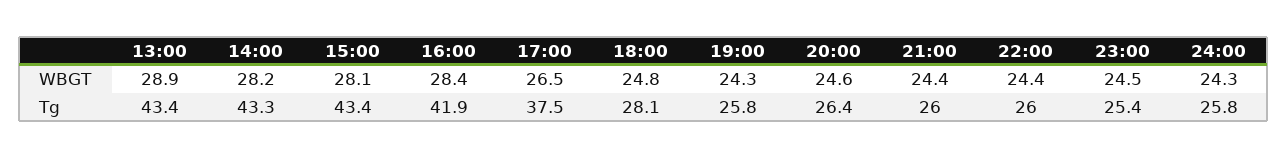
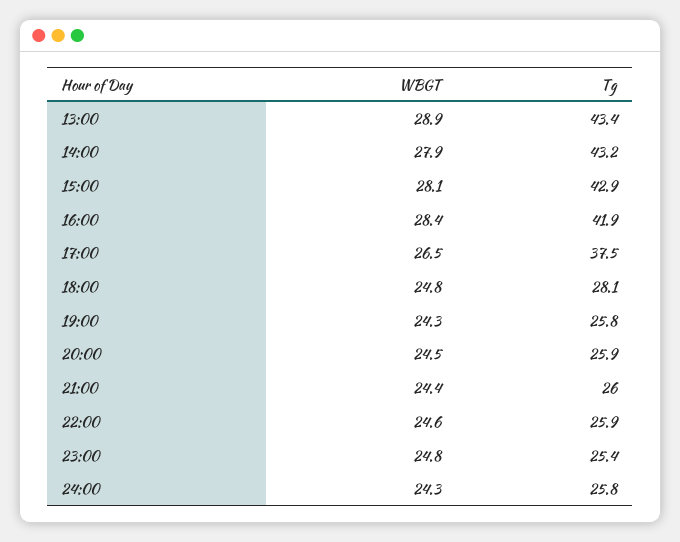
14:00, WBGT: 28.2 -> 27.9
20:00, WBGT: 24.6 -> 24.5
22:00, WBGT: 24.4 -> 24.6
23:00, WBGT: 24.5 -> 24.8
14:00, Tg: 43.3 -> 43.2
15:00, Tg: 43.4 -> 42.9
20:00, Tg: 26.4 -> 25.9
22:00, Tg: 26 -> 25.9

